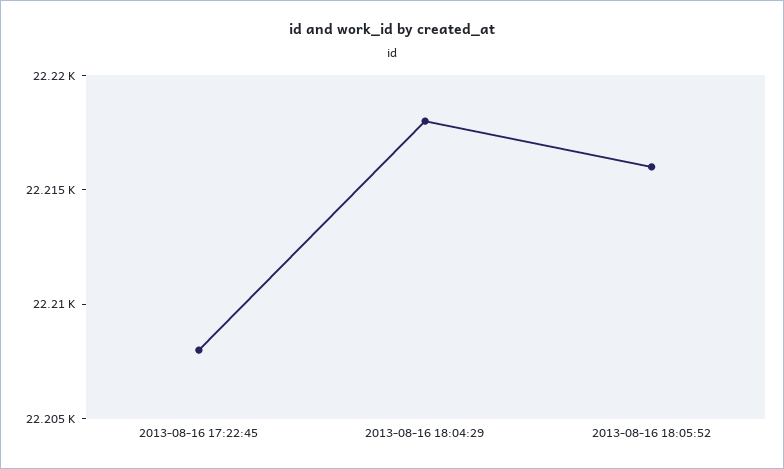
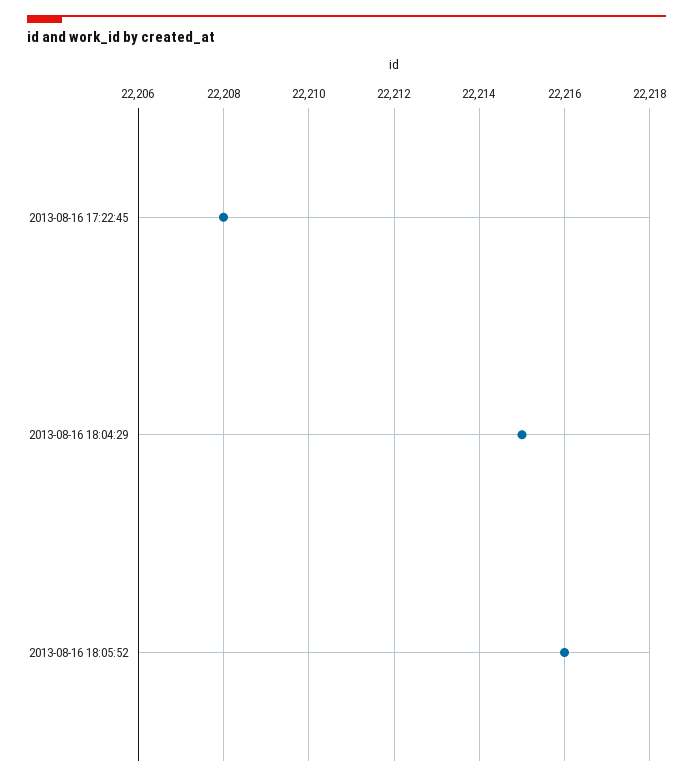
2013-08-16 18:04:29: 22218 -> 22215

